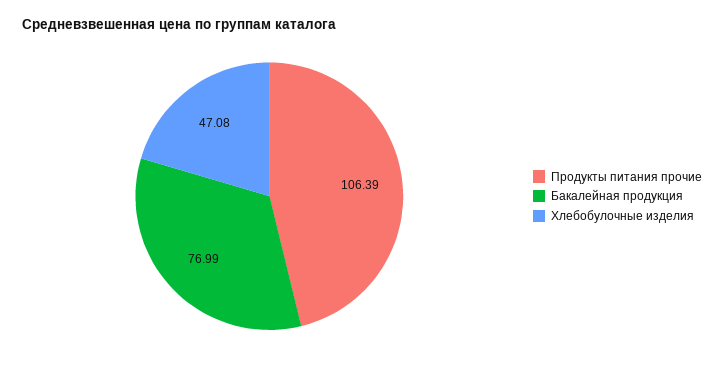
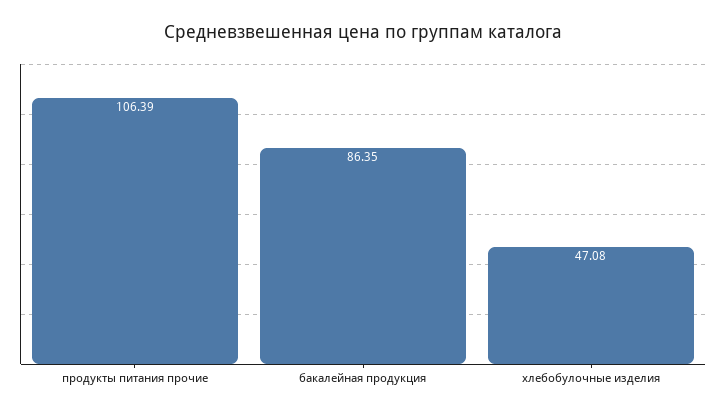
Бакалейная продукция: 76.99 -> 86.35

